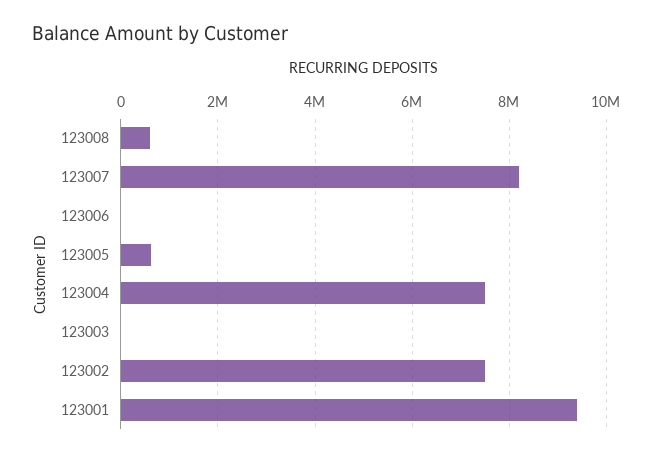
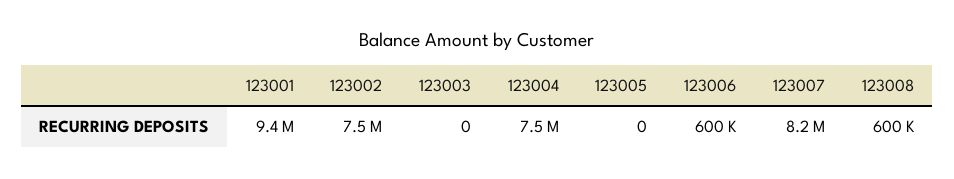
123006: 0 -> 600000
123005: 600000 -> 0

